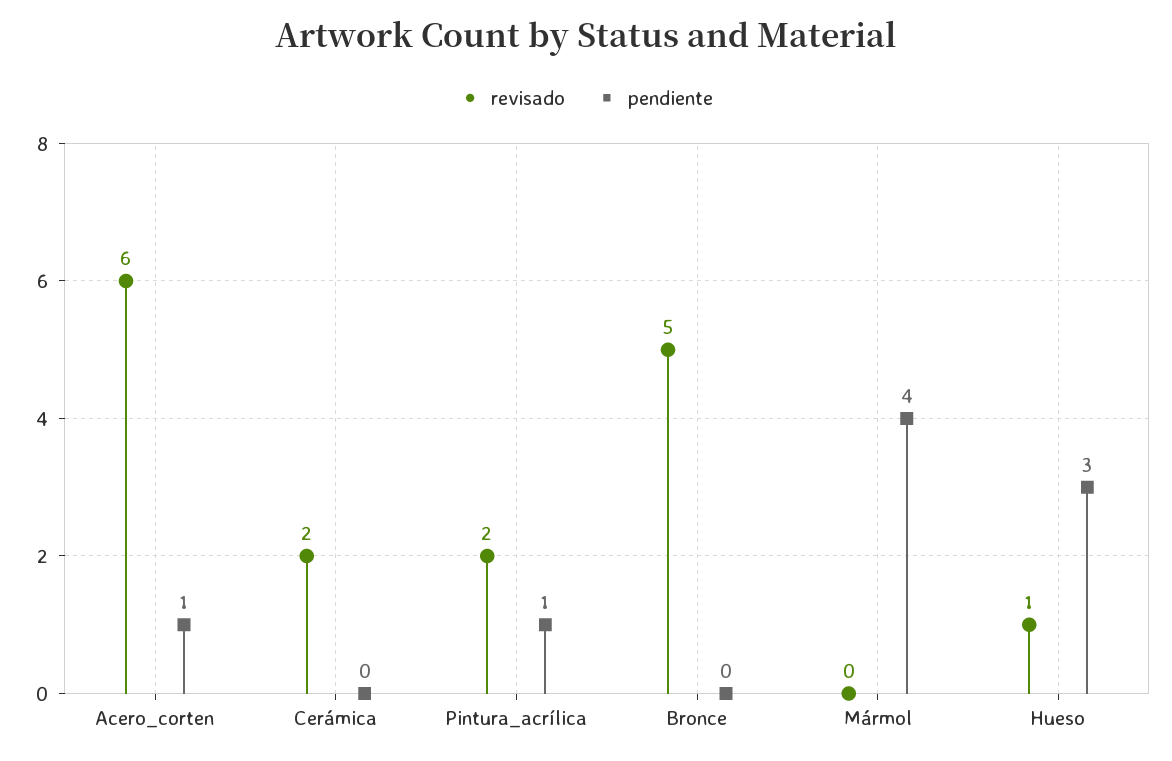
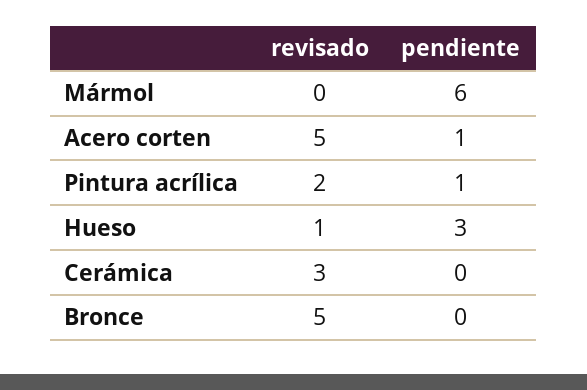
revisado, Acero_corten: 6 -> 5
revisado, Cerámica: 2 -> 3
pendiente, Mármol: 4 -> 6

